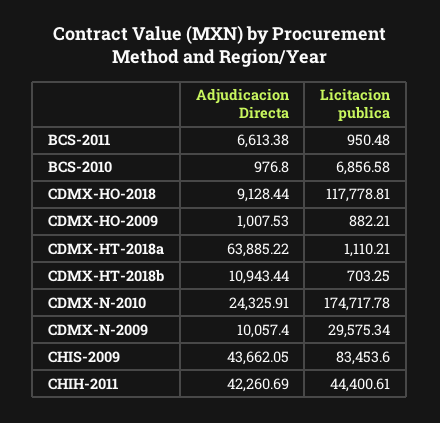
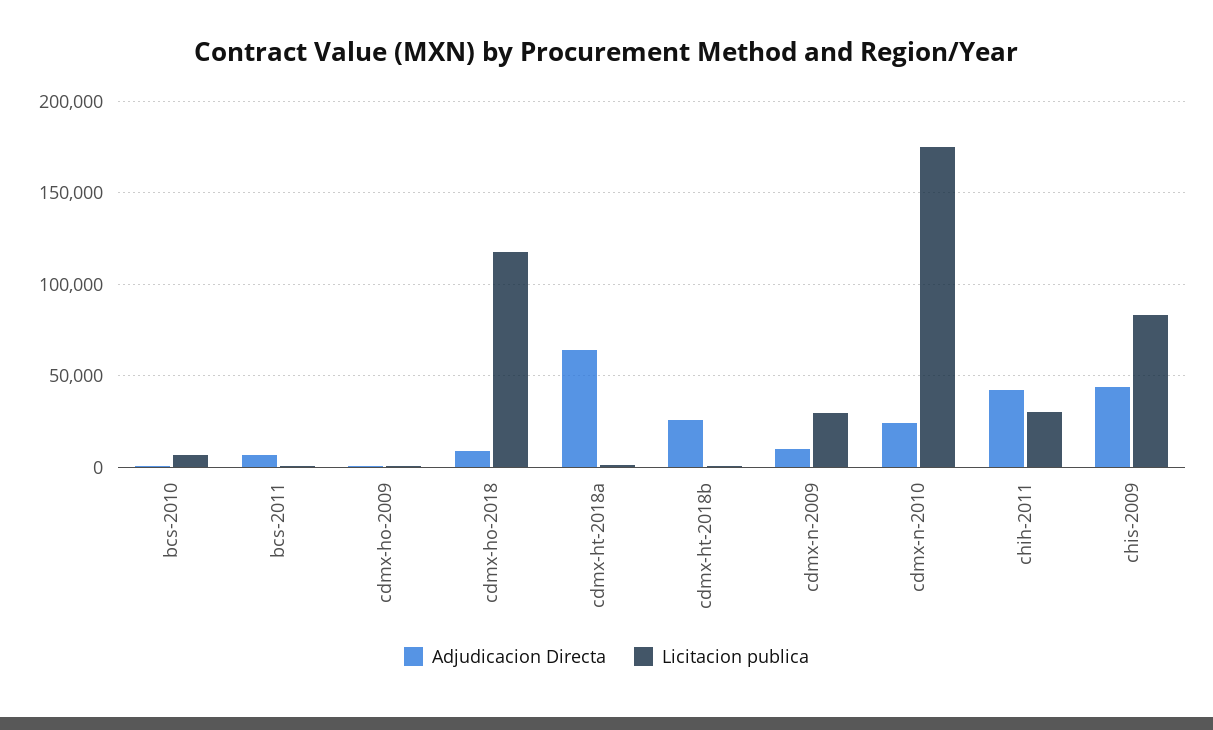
Adjudicacion Directa, CDMX-HT-2018b: 10943.44 -> 25000
Licitacion publica, CHIH-2011: 44400.61 -> 30000

